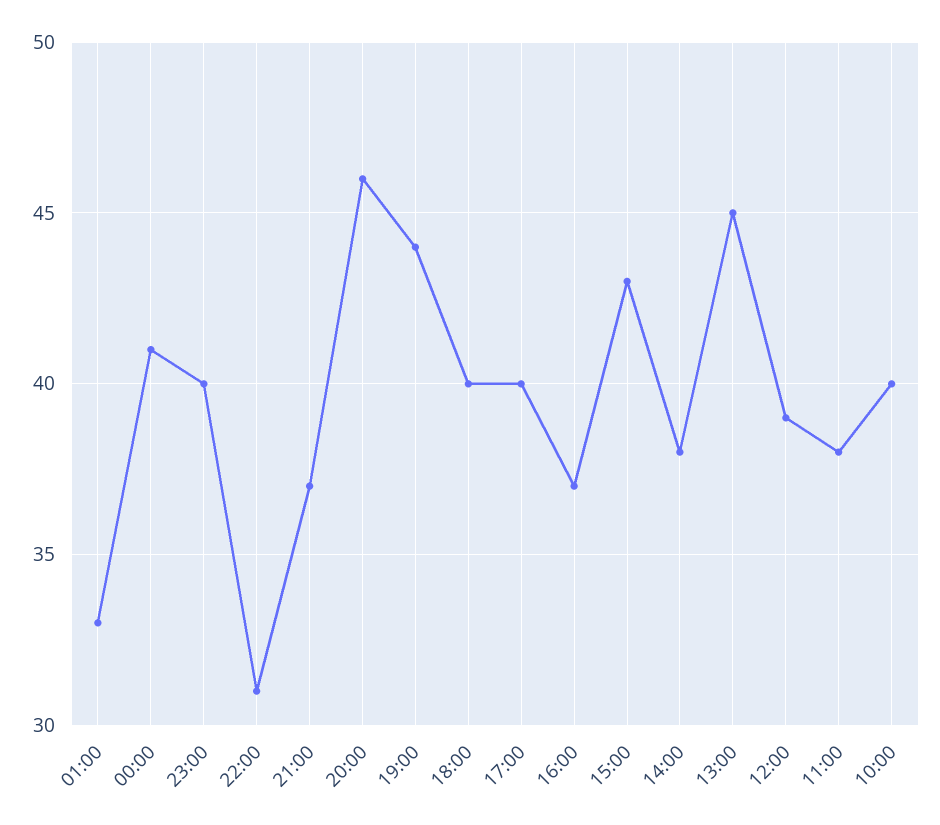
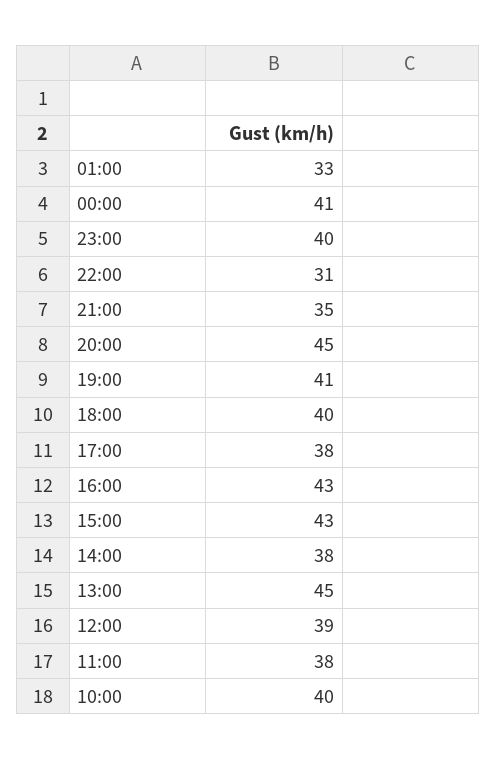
21:00: 37 -> 35
20:00: 46 -> 45
19:00: 44 -> 41
17:00: 40 -> 38
16:00: 37 -> 43

